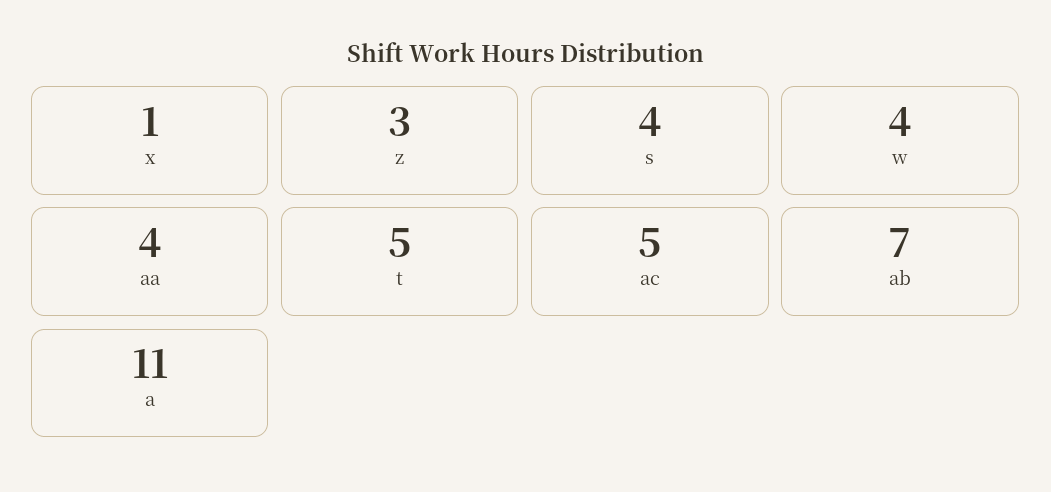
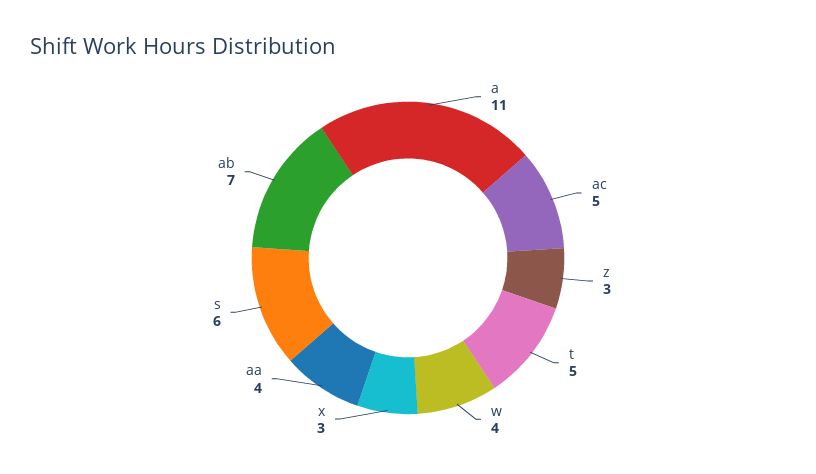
x: 1 -> 3
s: 4 -> 6

